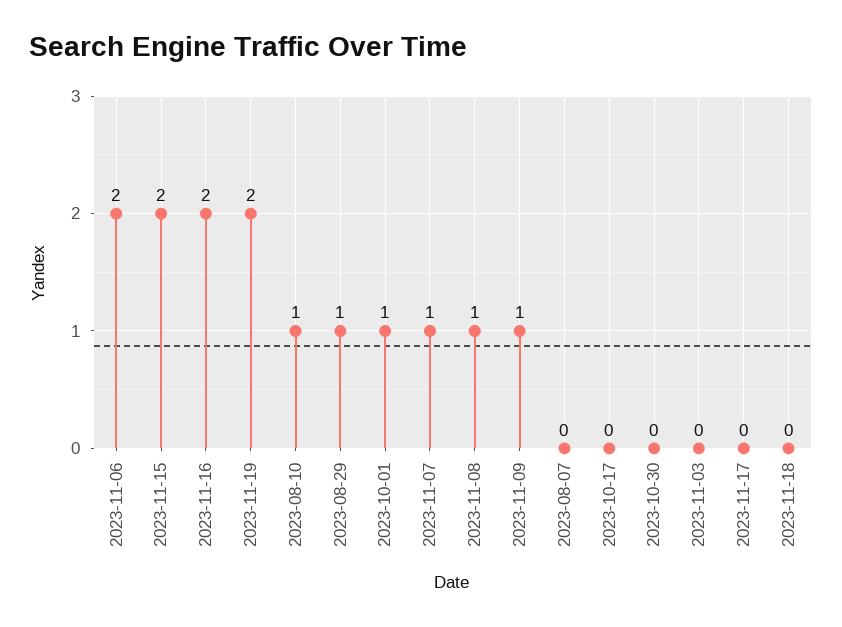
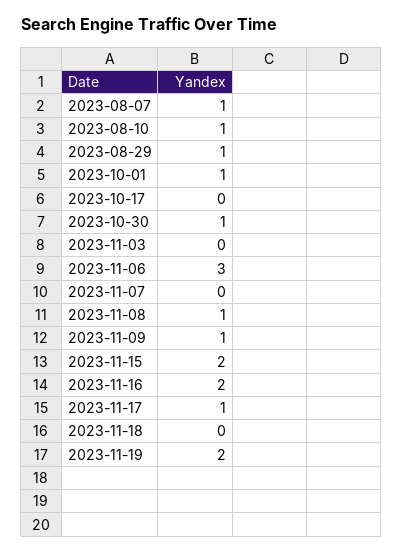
2023-11-06: 2 -> 3
2023-11-07: 1 -> 0
2023-08-07: 0 -> 1
2023-10-30: 0 -> 1
2023-11-17: 0 -> 1

